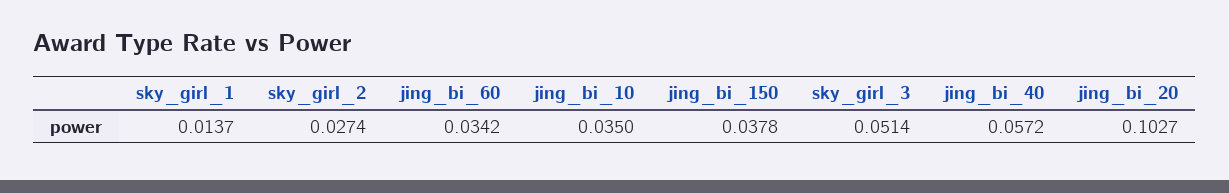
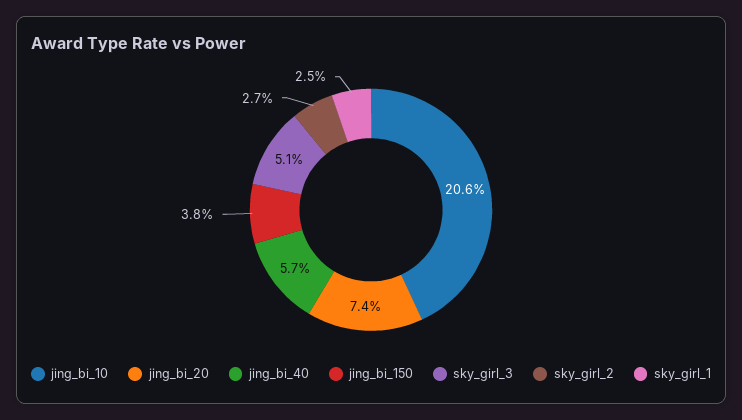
sky_girl_1: 0.0137 -> 0.025
jing_bi_60: 0.0342 -> none
jing_bi_10: 0.035 -> 0.206
jing_bi_20: 0.1027 -> 0.074

